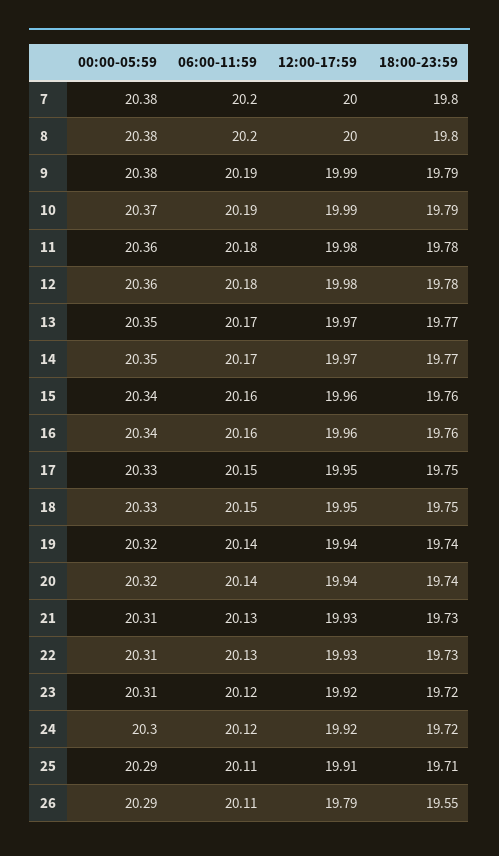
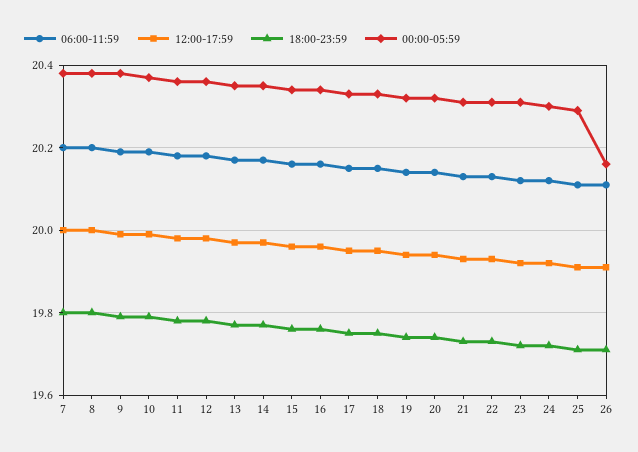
00:00-05:59, 26: 20.29 -> 20.15
12:00-17:59, 26: 19.79 -> 19.9
18:00-23:59, 26: 19.55 -> 19.7

